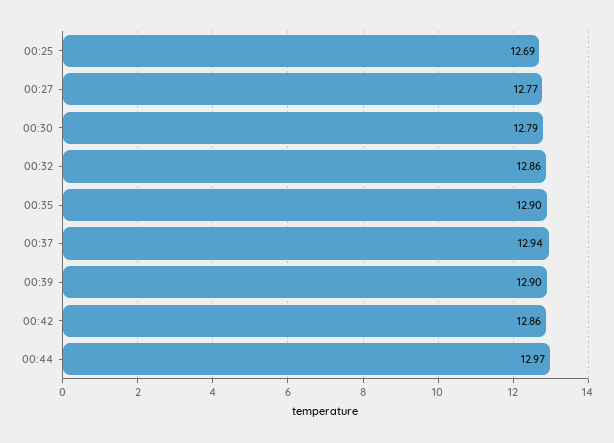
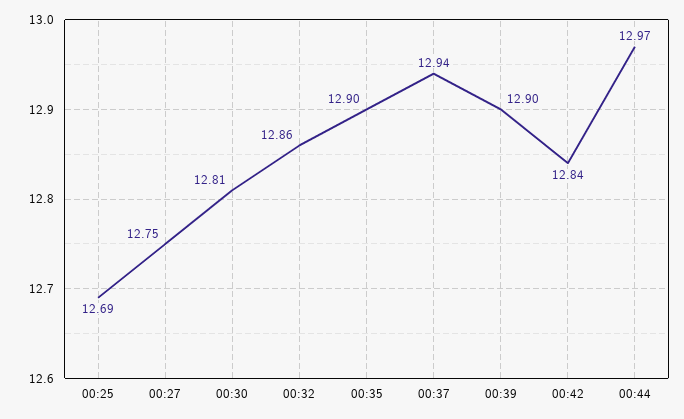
00:27: 12.77 -> 12.75
00:30: 12.79 -> 12.81
00:42: 12.86 -> 12.84

